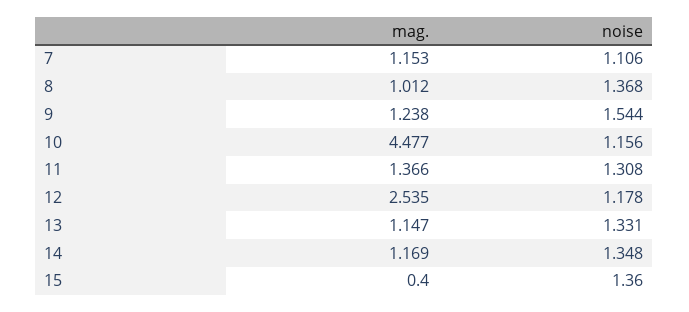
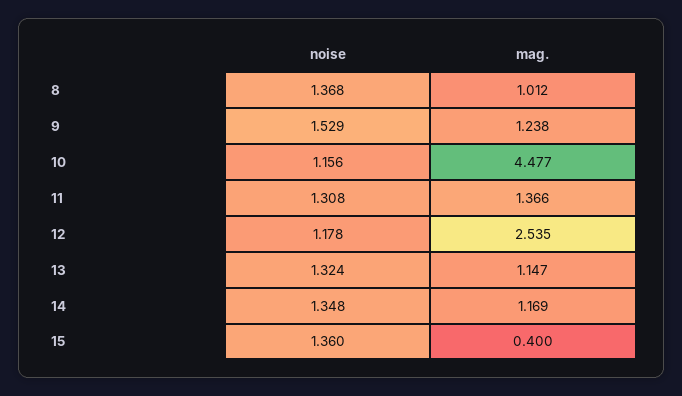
mag., 7: 1.153 -> none
noise, 7: 1.106 -> none
noise, 9: 1.544 -> 1.529
noise, 13: 1.331 -> 1.324

